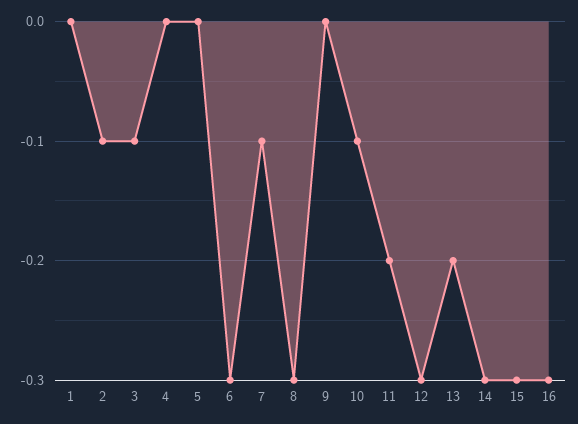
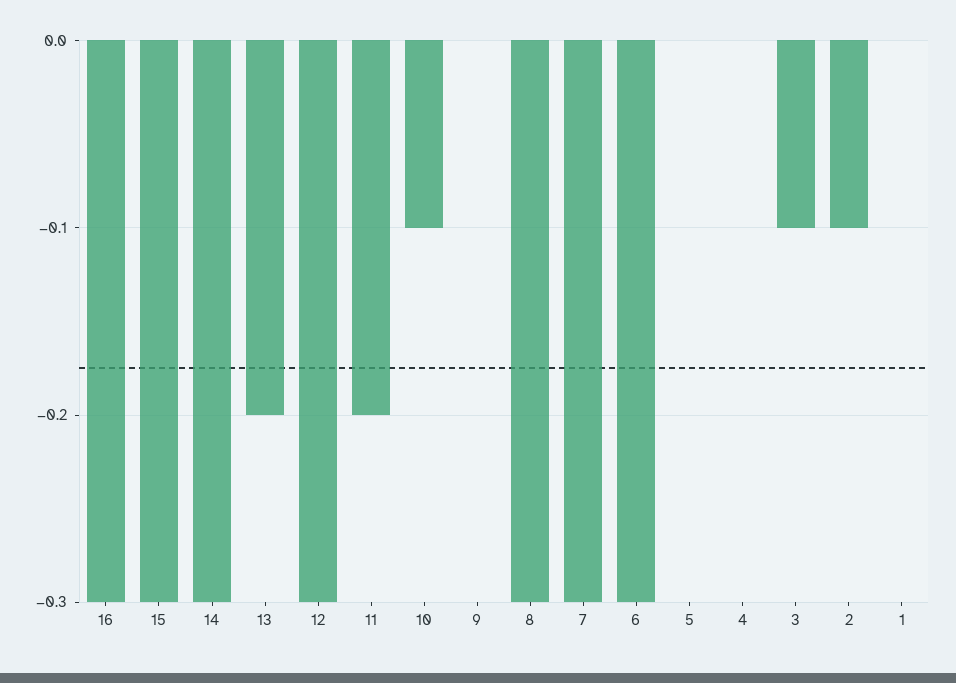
7: -0.1 -> -0.3

